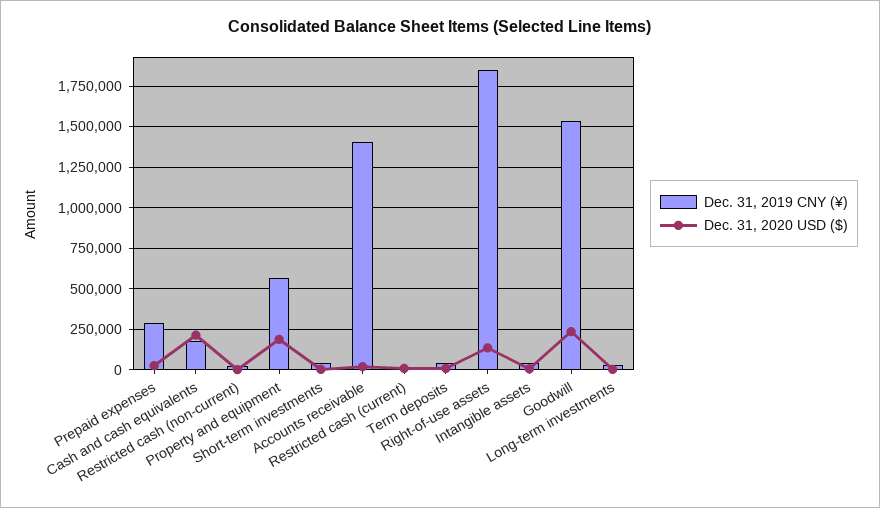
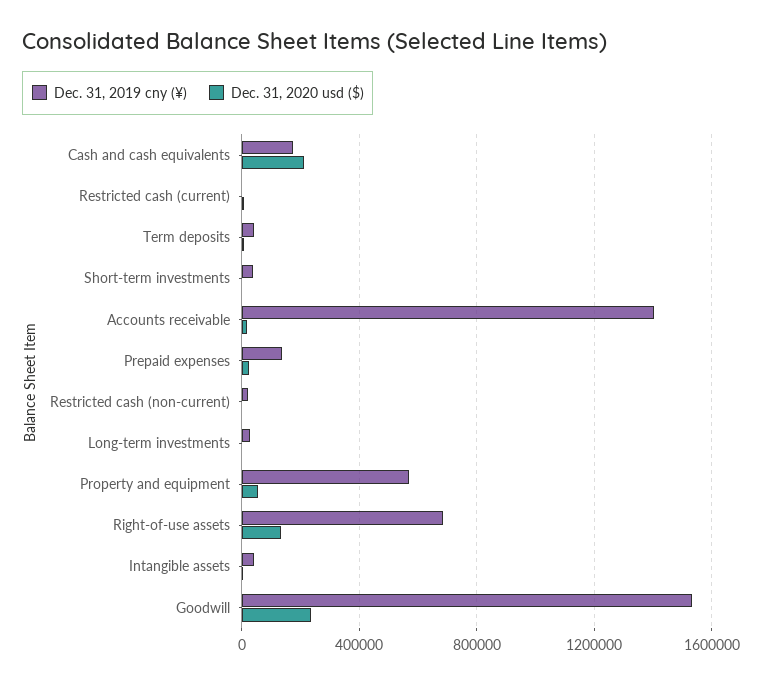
Dec. 31, 2019 CNY (¥), Prepaid expenses: 300000 -> 150000
Dec. 31, 2020 USD ($), Property and equipment: 200000 -> 50000
Dec. 31, 2019 CNY (¥), Right-of-use assets: 1850000 -> 700000

